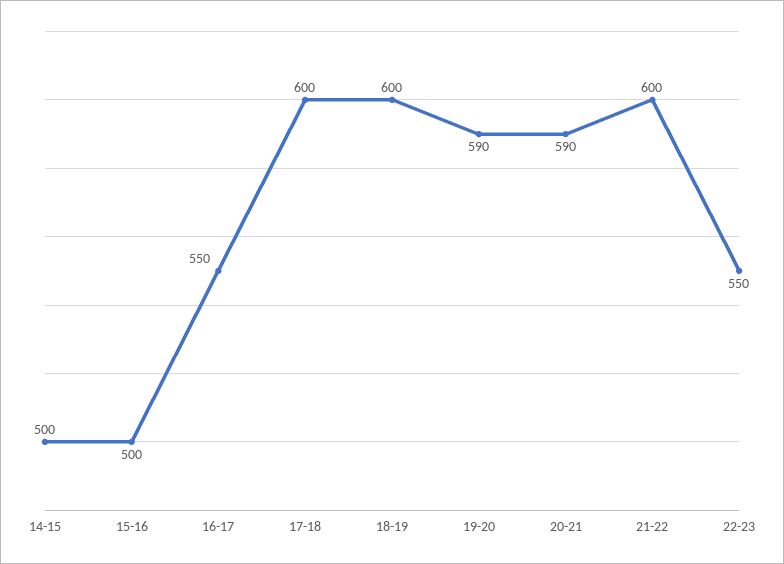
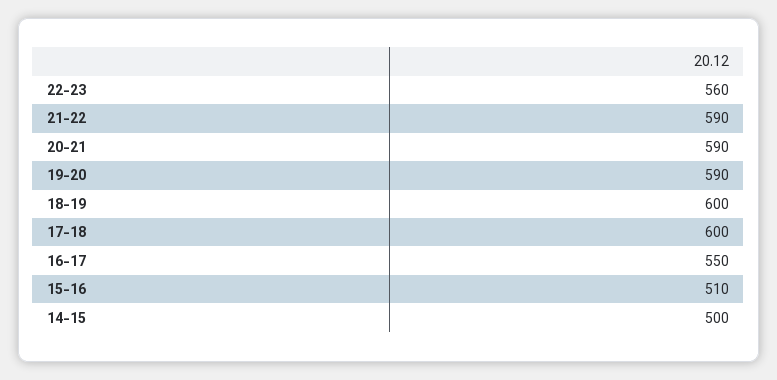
15-16: 500 -> 510
21-22: 600 -> 590
22-23: 550 -> 560

